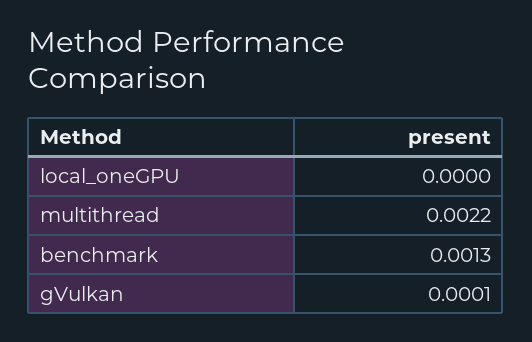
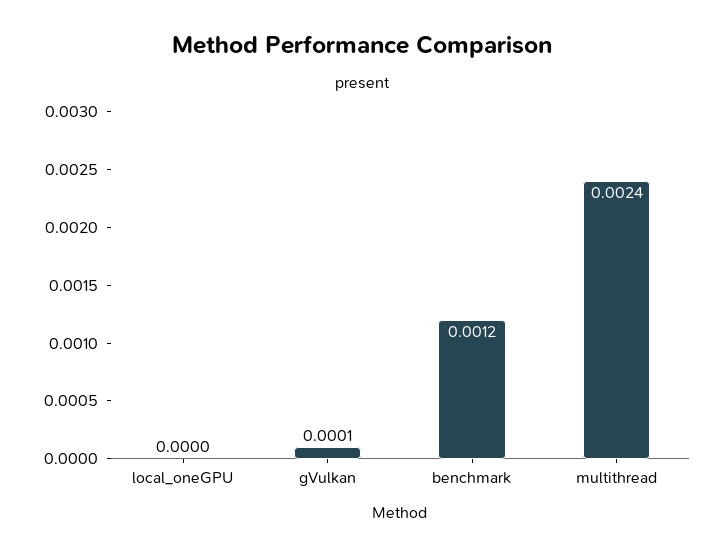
multithread: 0.0022 -> 0.0024
benchmark: 0.0013 -> 0.0012

